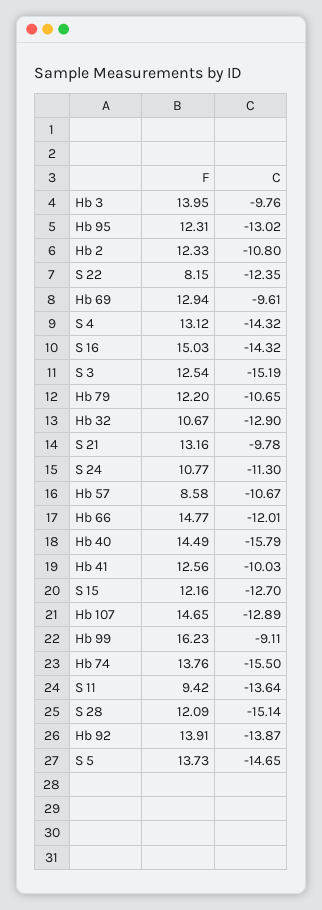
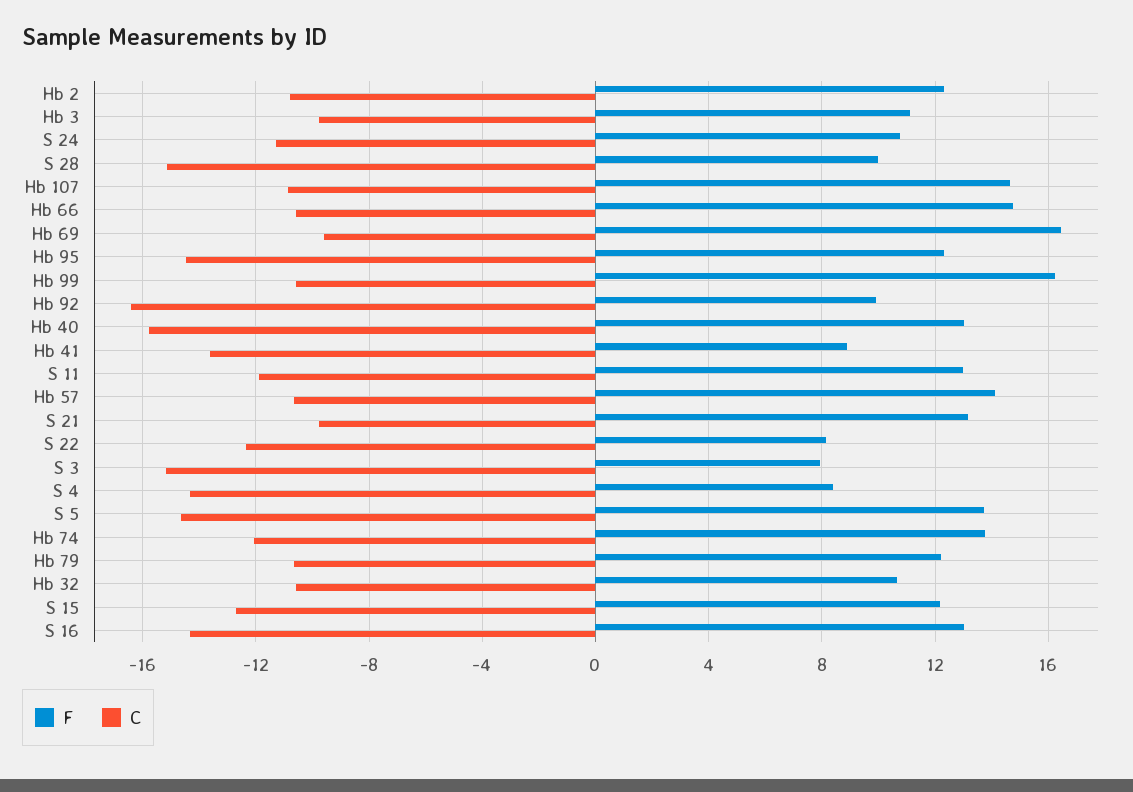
F, Hb 3: 13.95 -> 11
C, Hb 95: -13.02 -> -14.5
F, Hb 69: 12.94 -> 16.5
F, S 4: 13.12 -> 8.5
F, S 16: 15.03 -> 13
F, S 3: 12.54 -> 8
C, Hb 32: -12.9 -> -10.5
F, Hb 57: 8.58 -> 14
C, Hb 66: -12.01 -> -10.5
F, Hb 40: 14.49 -> 13
F, Hb 41: 12.56 -> 9
C, Hb 41: -10.03 -> -13.5
C, Hb 107: -12.89 -> -11
C, Hb 99: -9.11 -> -10.5
C, Hb 74: -15.5 -> -12
F, S 11: 9.42 -> 13
C, S 11: -13.64 -> -12
F, S 28: 12.09 -> 10
F, Hb 92: 13.91 -> 10
C, Hb 92: -13.87 -> -16.5

